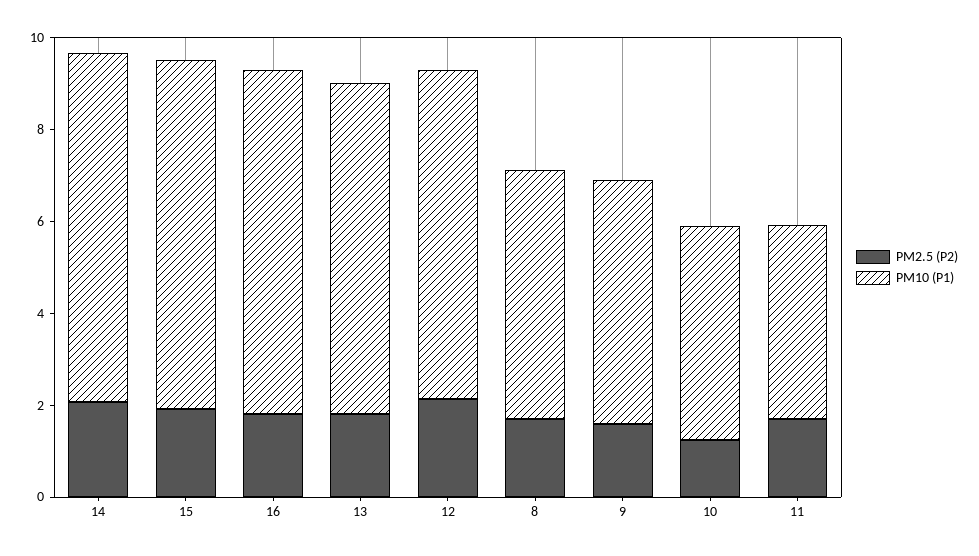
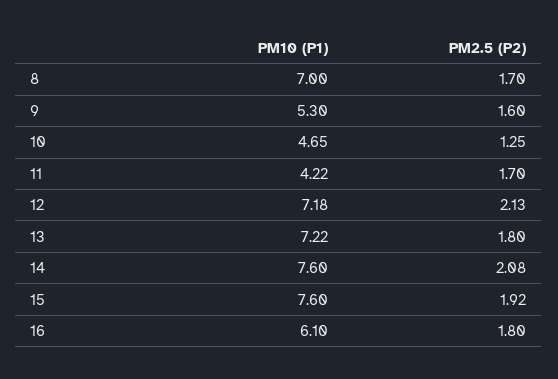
PM10 (P1), 16: 7.5 -> 6.1
PM10 (P1), 8: 5.5 -> 7

